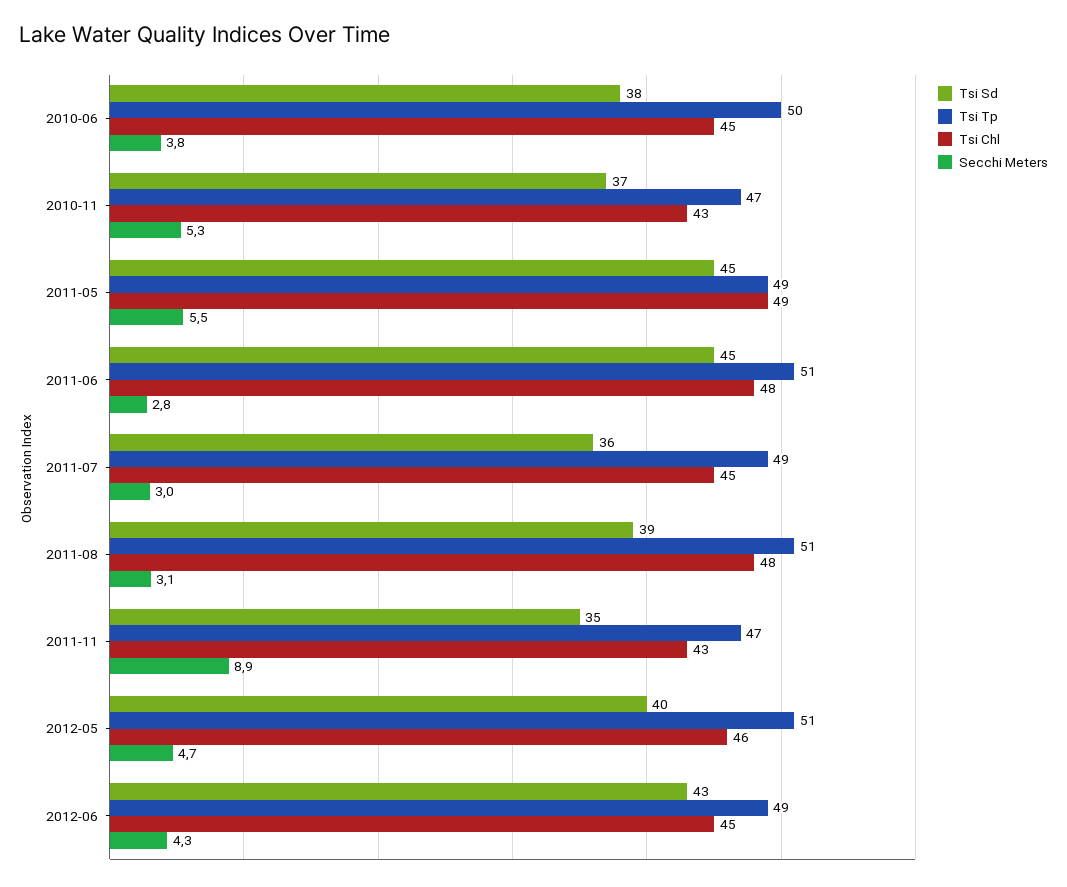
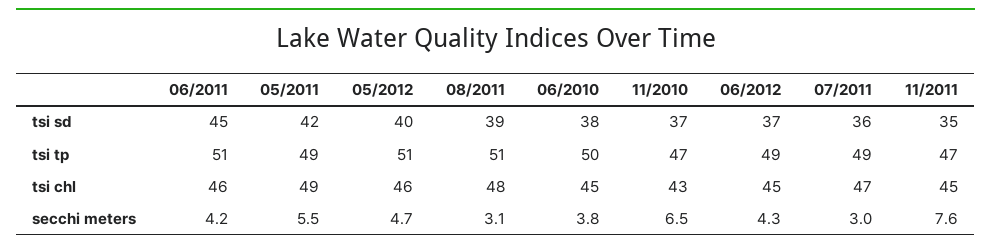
Secchi Meters, 2010-11: 5.3 -> 6.5
Tsi Sd, 2011-05: 45 -> 42
Tsi Chl, 2011-06: 48 -> 46
Secchi Meters, 2011-06: 2.8 -> 4.2
Tsi Chl, 2011-07: 45 -> 47
Tsi Chl, 2011-11: 43 -> 45
Secchi Meters, 2011-11: 8.9 -> 7.6
Tsi Sd, 2012-06: 43 -> 37

